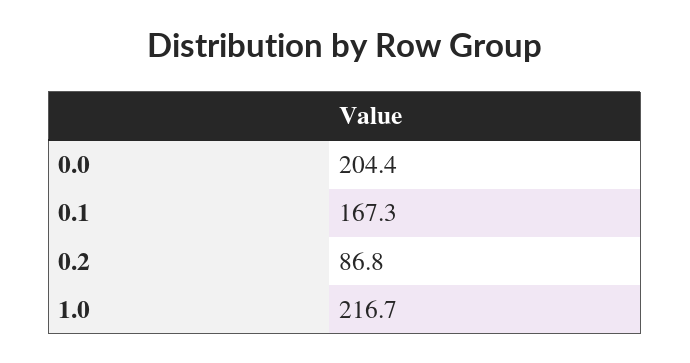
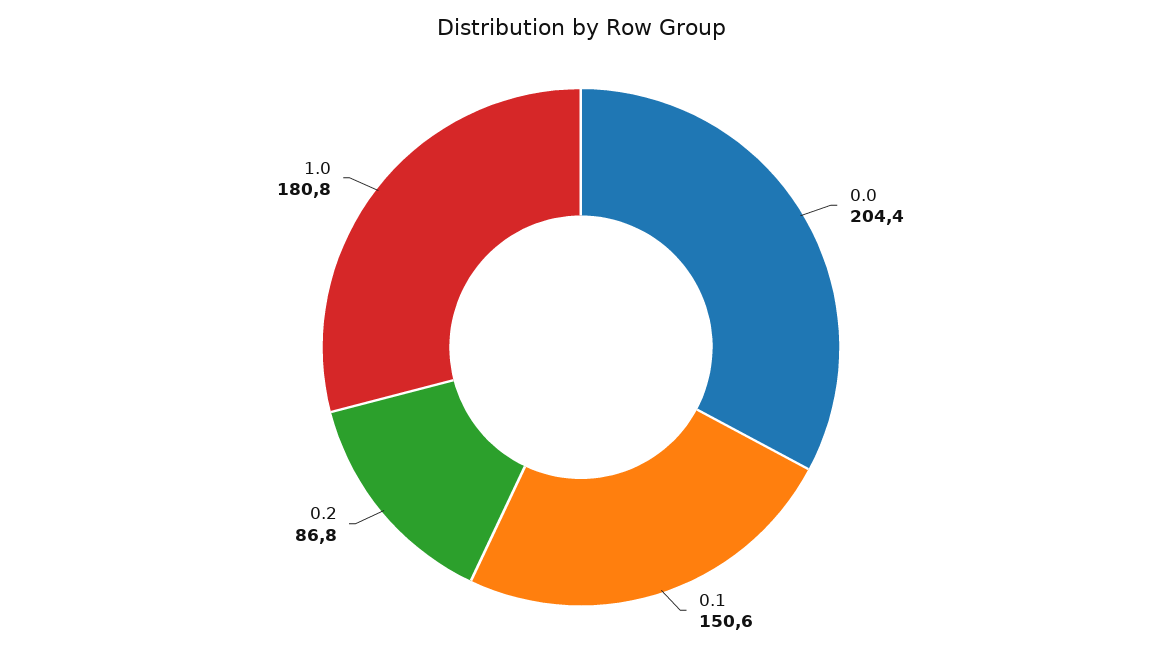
0.1: 167.3 -> 150.6
1.0: 216.7 -> 180.8

